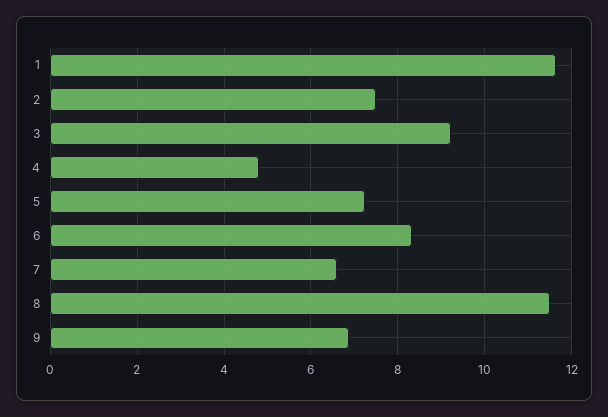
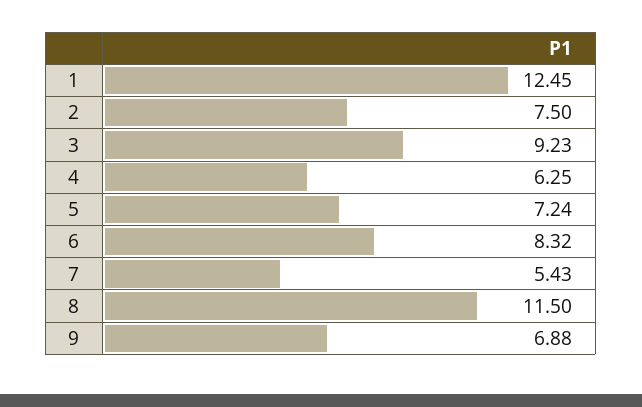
1: 11.6 -> 12.45
4: 4.8 -> 6.25
7: 6.6 -> 5.43

